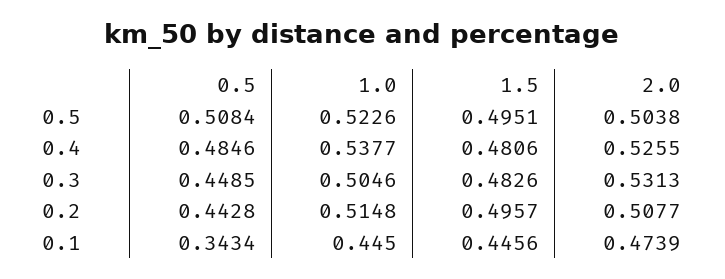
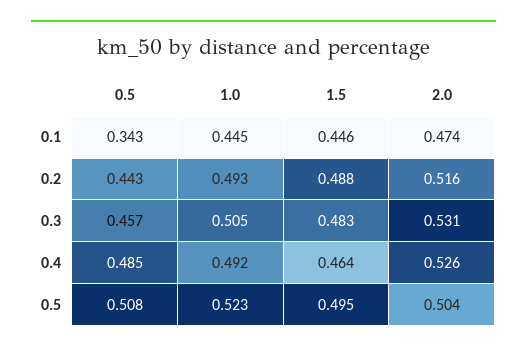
1.0, 0.4: 0.5377 -> 0.492
1.5, 0.4: 0.4806 -> 0.464
0.5, 0.3: 0.4485 -> 0.457
1.0, 0.2: 0.5148 -> 0.493
1.5, 0.2: 0.4957 -> 0.488
2.0, 0.2: 0.5077 -> 0.516

